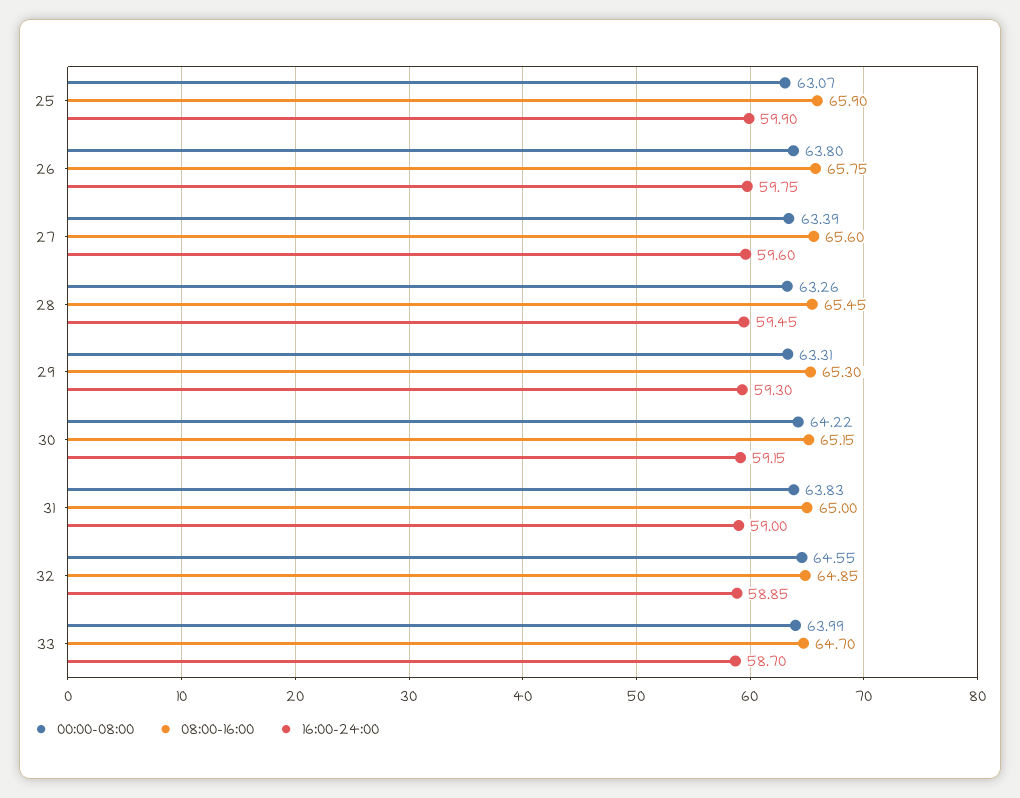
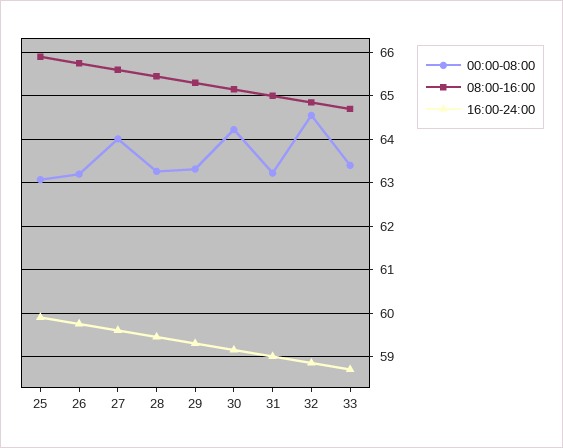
00:00-08:00, 26: 63.8 -> 63.2
00:00-08:00, 27: 63.39 -> 64
00:00-08:00, 31: 63.83 -> 63.2
00:00-08:00, 33: 63.99 -> 63.4

